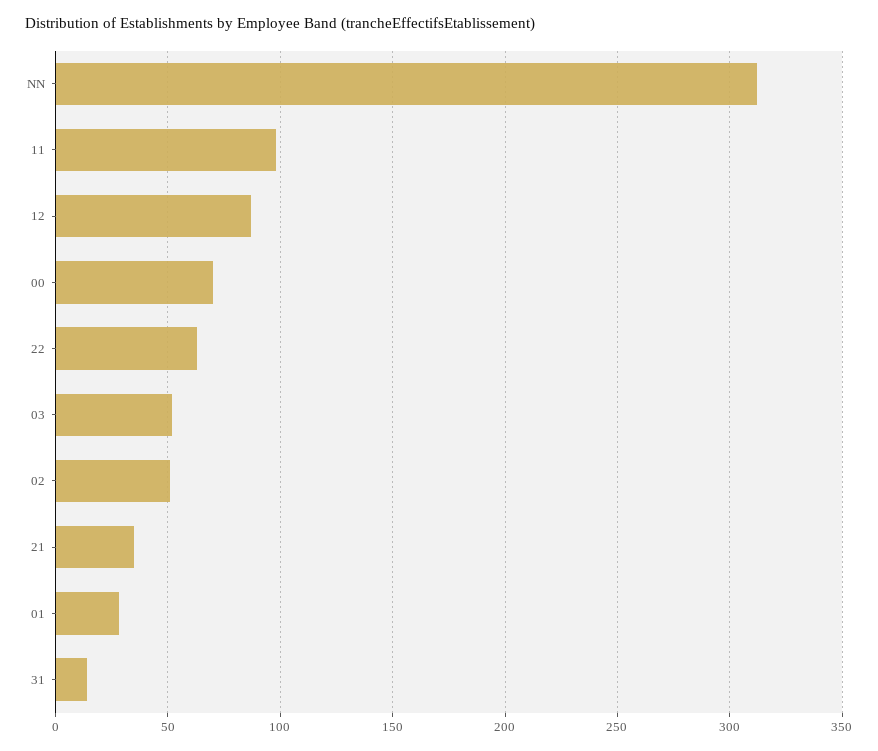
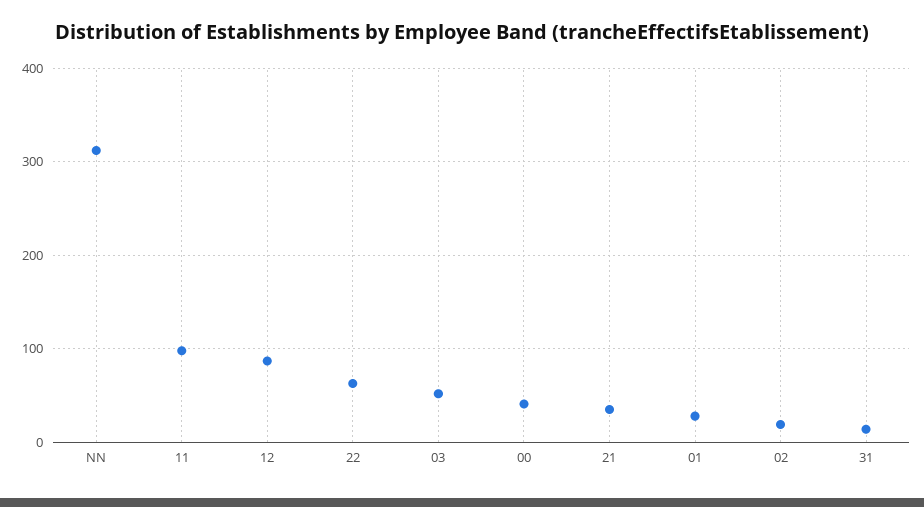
00: 70 -> 40
02: 50 -> 20

